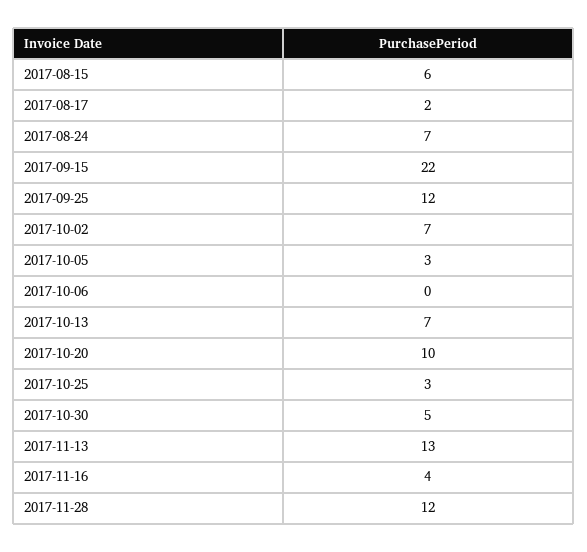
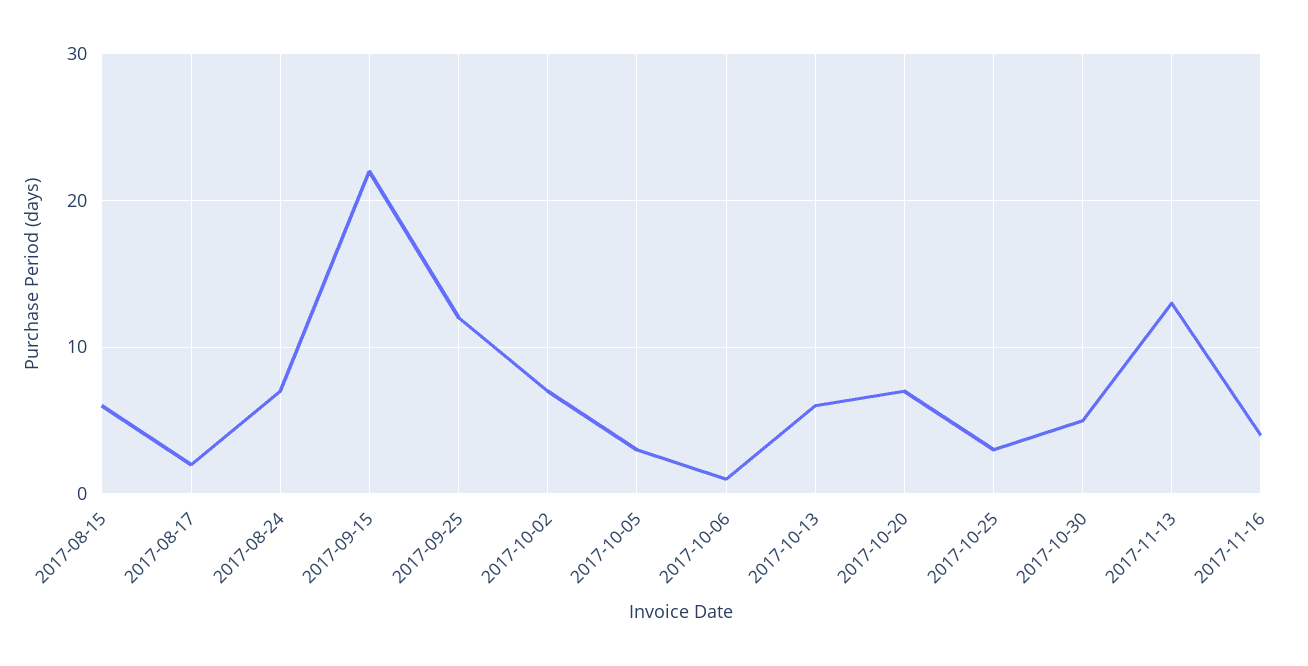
2017-10-06: 0 -> 1
2017-10-13: 7 -> 6
2017-10-20: 10 -> 7
2017-11-28: 12 -> none

